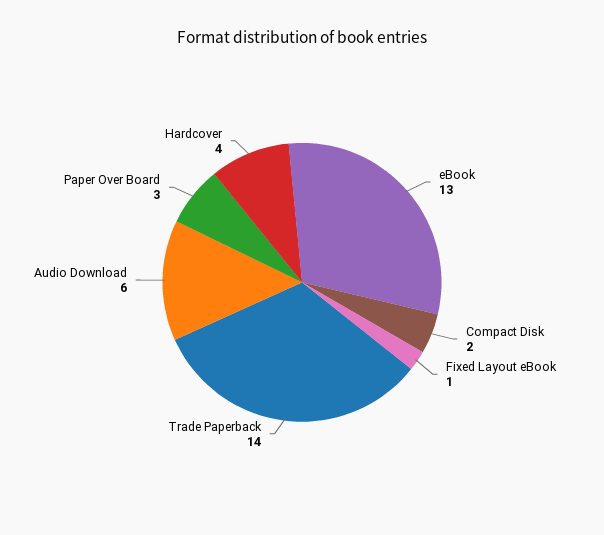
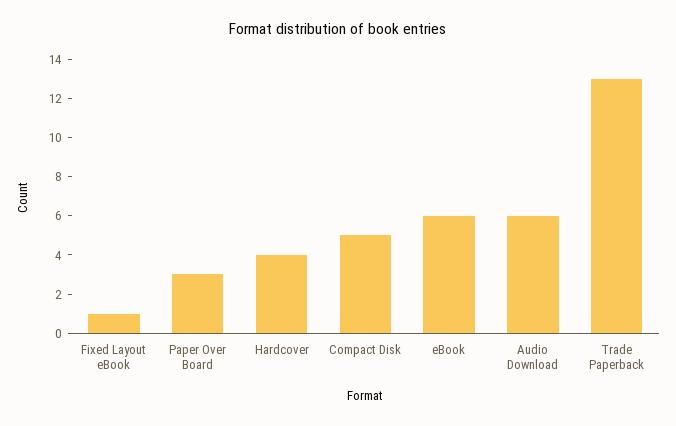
eBook: 13 -> 6
Compact Disk: 2 -> 5
Trade Paperback: 14 -> 13

